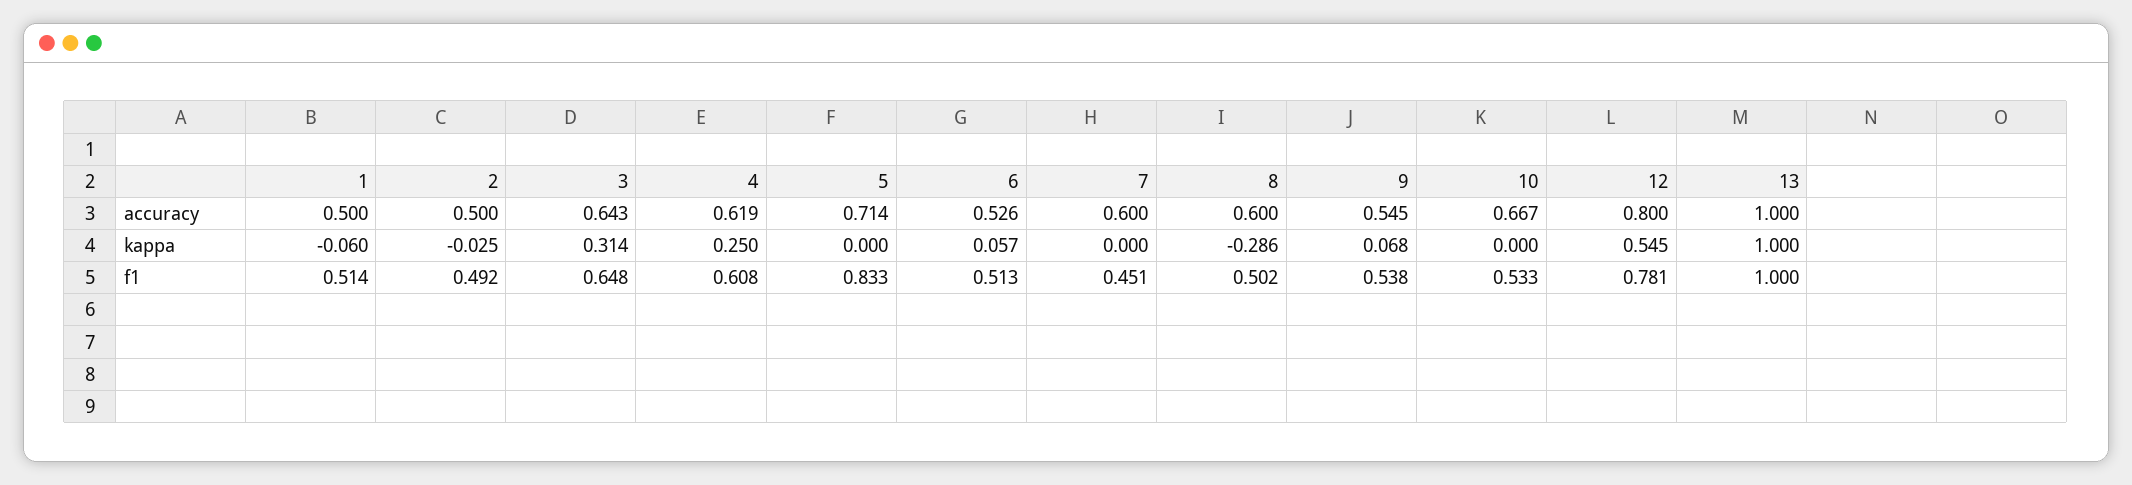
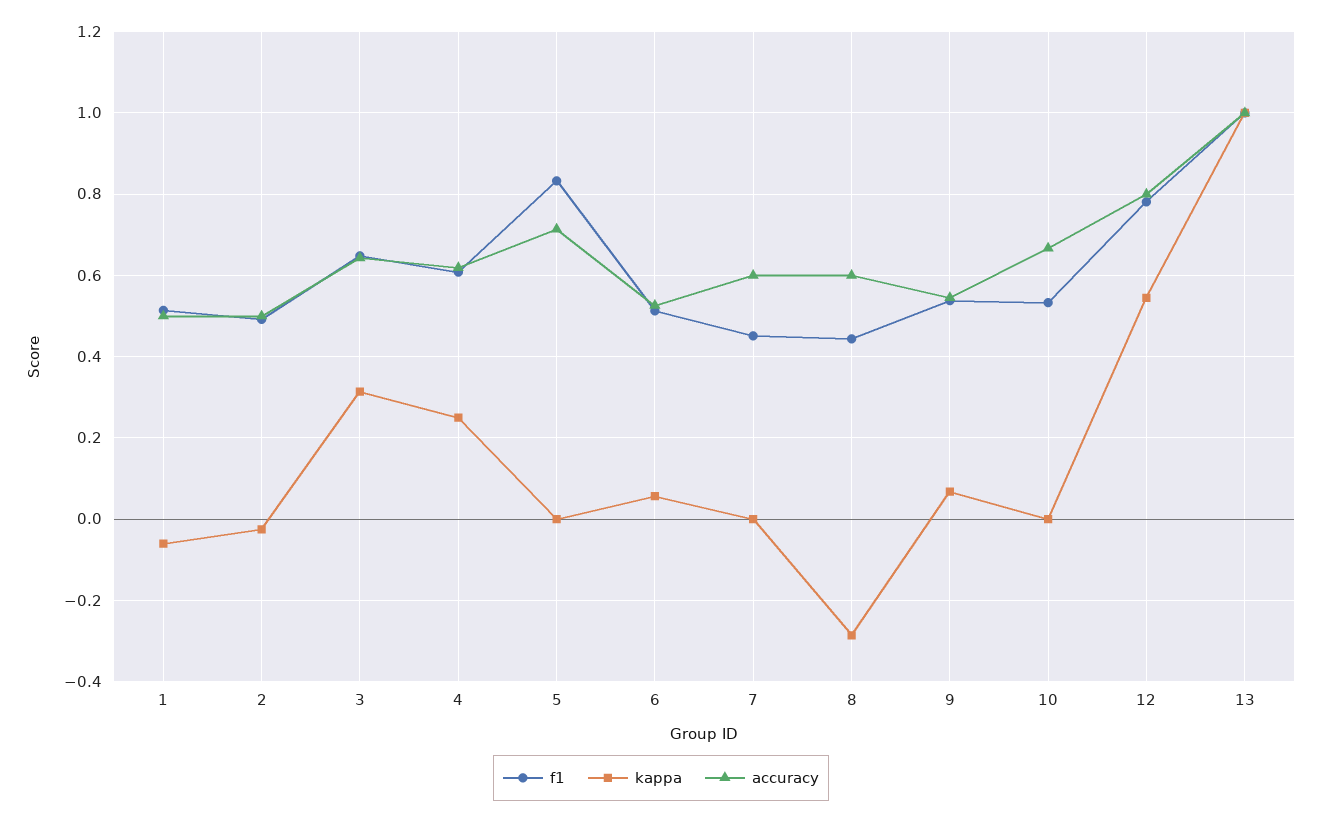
f1, 8: 0.502 -> 0.44

